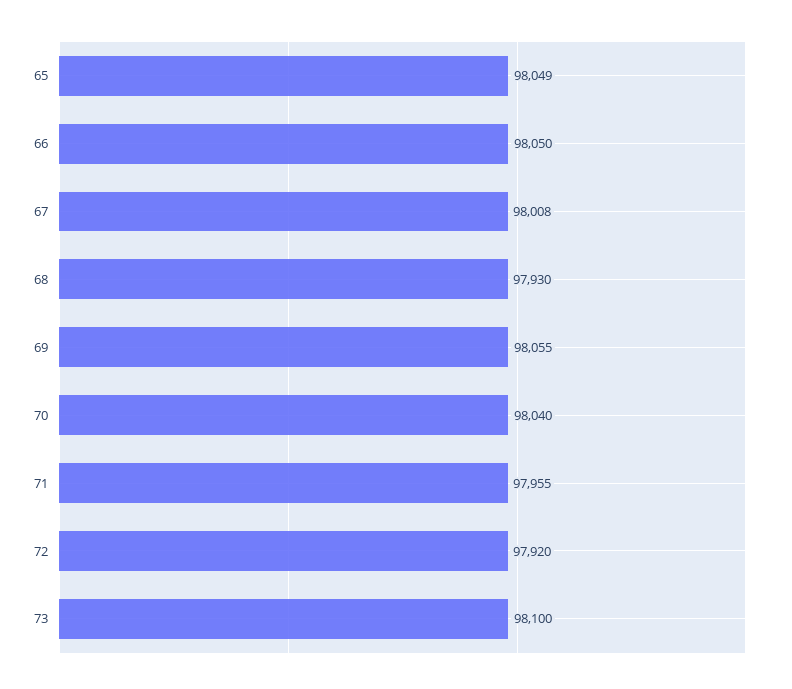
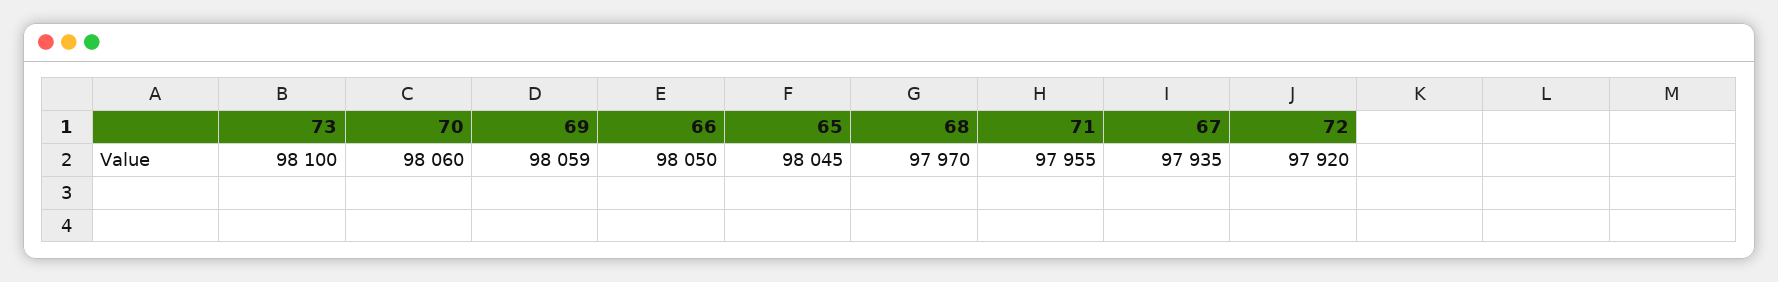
65: 98049 -> 98045
67: 98008 -> 97935
68: 97930 -> 97970
69: 98055 -> 98059
70: 98040 -> 98060

